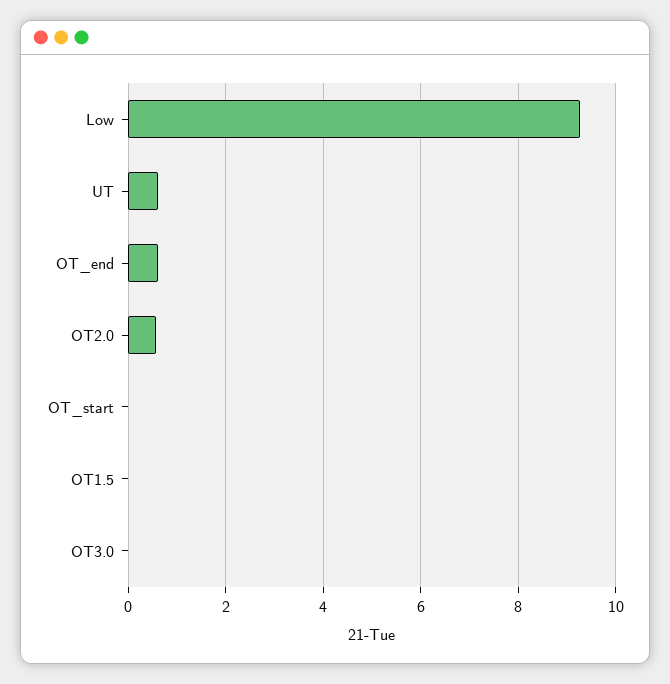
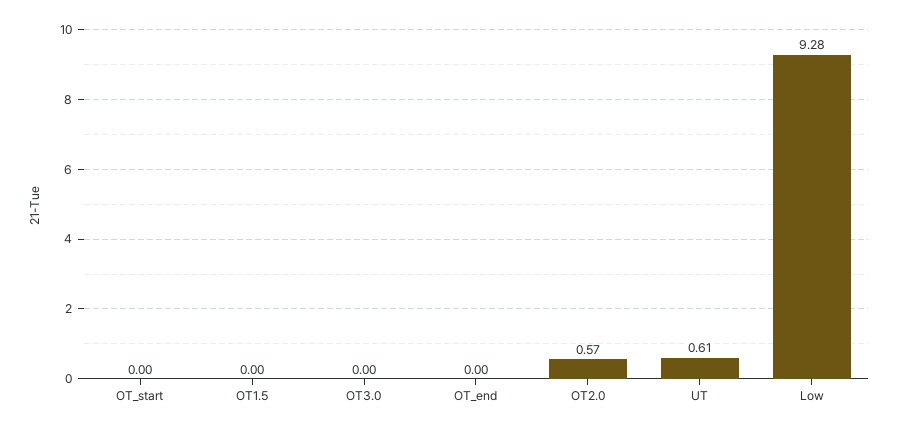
OT_end: 0.6 -> 0

